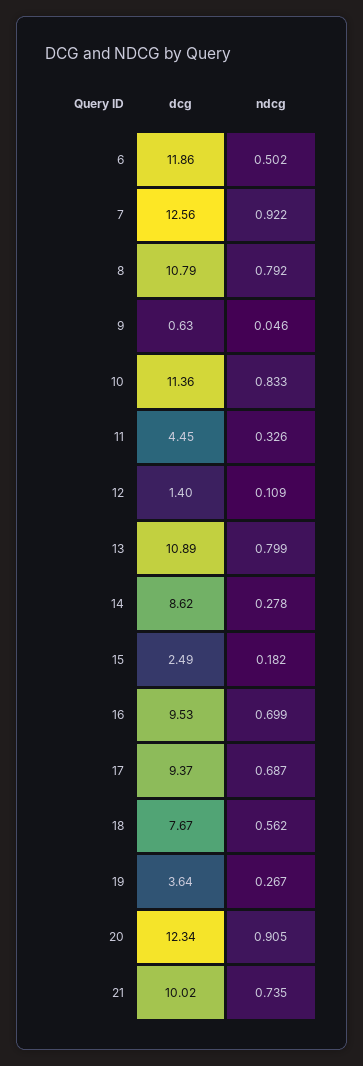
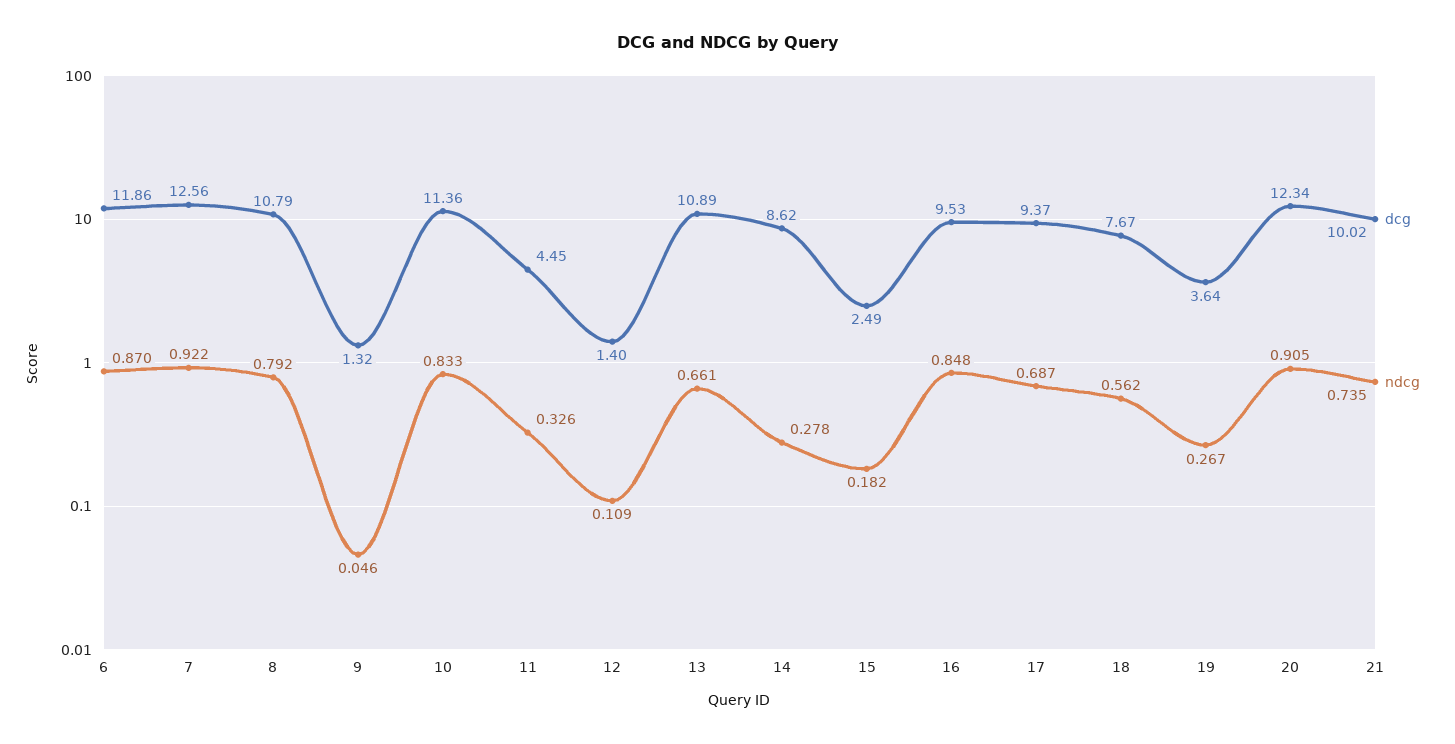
ndcg, 6: 0.502 -> 0.87
dcg, 9: 0.63 -> 1.32
ndcg, 13: 0.799 -> 0.661
ndcg, 16: 0.699 -> 0.848

